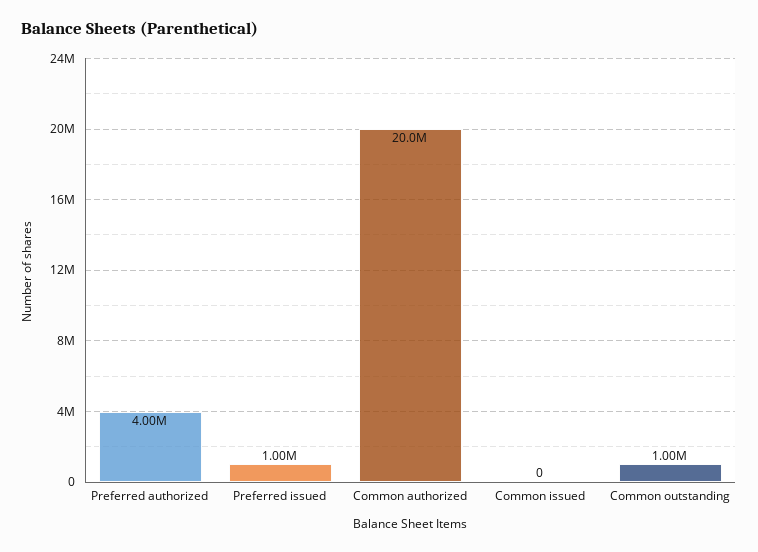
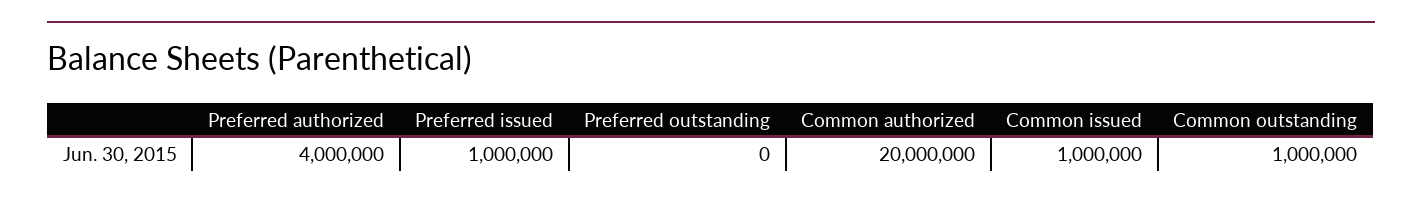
Common issued: 0 -> 1000000
Preferred outstanding: none -> 0

